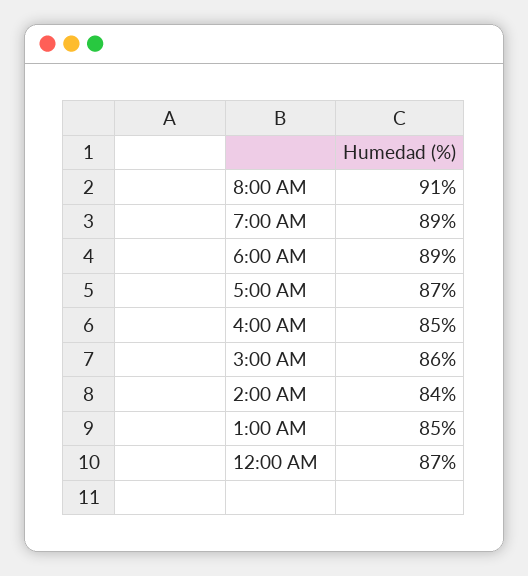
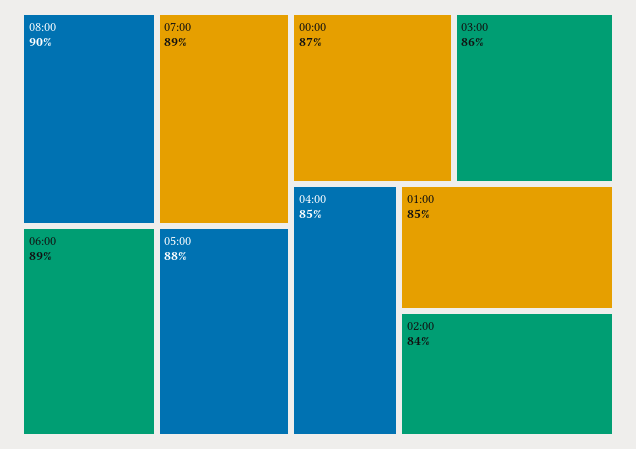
8:00 AM: 91 -> 90
5:00 AM: 87 -> 88

